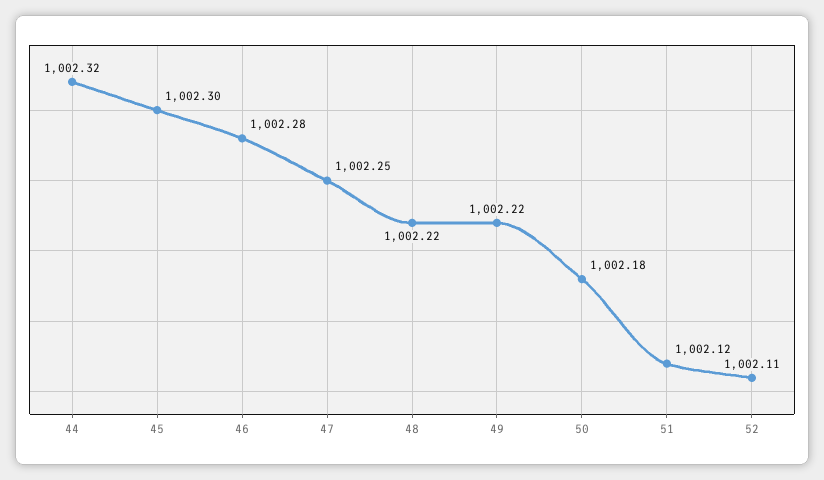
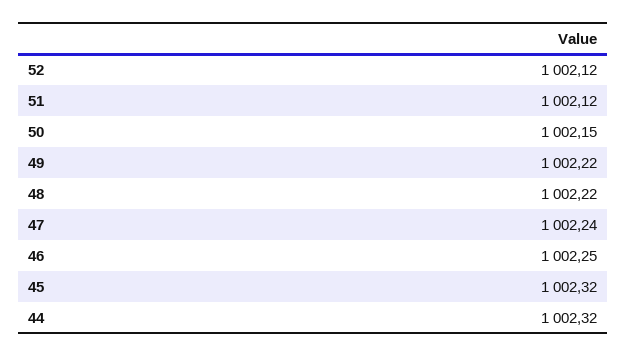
45: 1002.3 -> 1002.32
46: 1002.28 -> 1002.25
47: 1002.25 -> 1002.24
50: 1002.18 -> 1002.15
52: 1002.11 -> 1002.12

